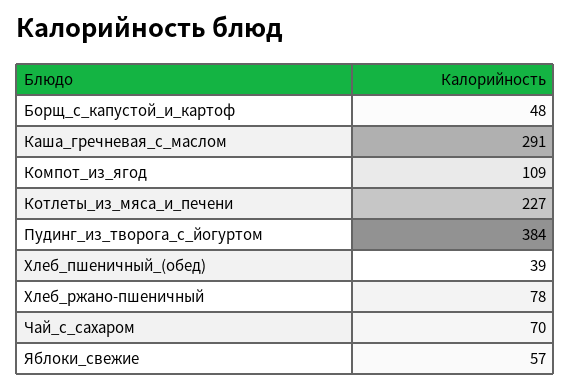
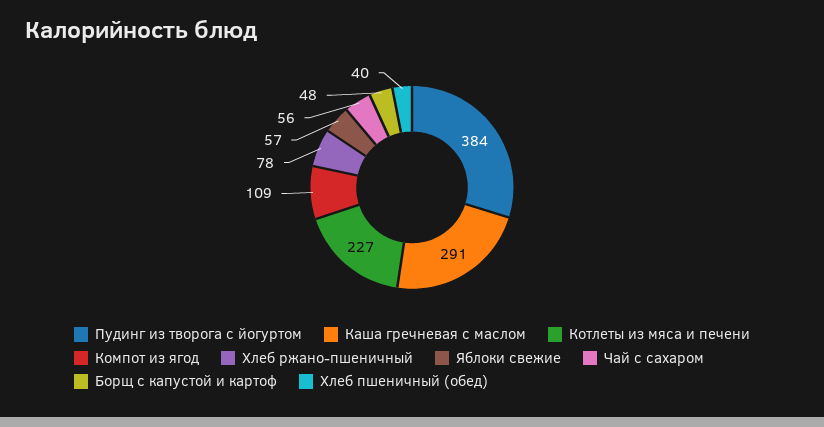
Хлеб_пшеничный_(обед): 39 -> 40
Чай_с_сахаром: 70 -> 56

